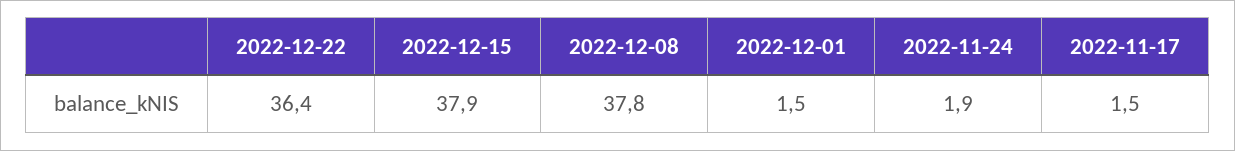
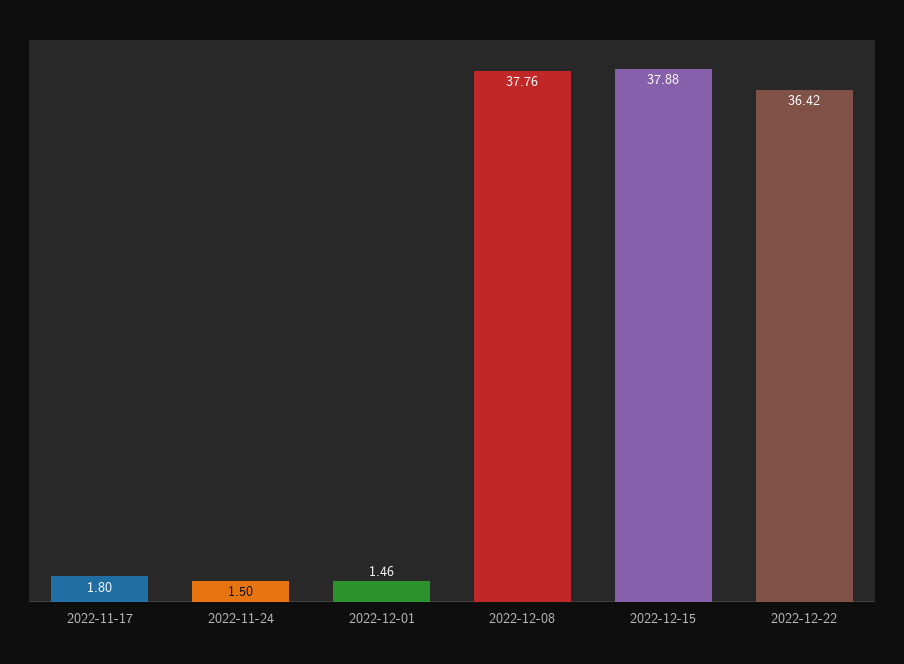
2022-11-24: 1.9 -> 1.5
2022-11-17: 1.5 -> 1.8

